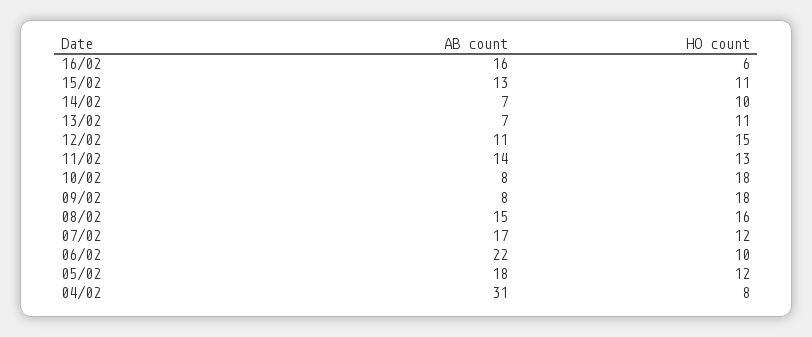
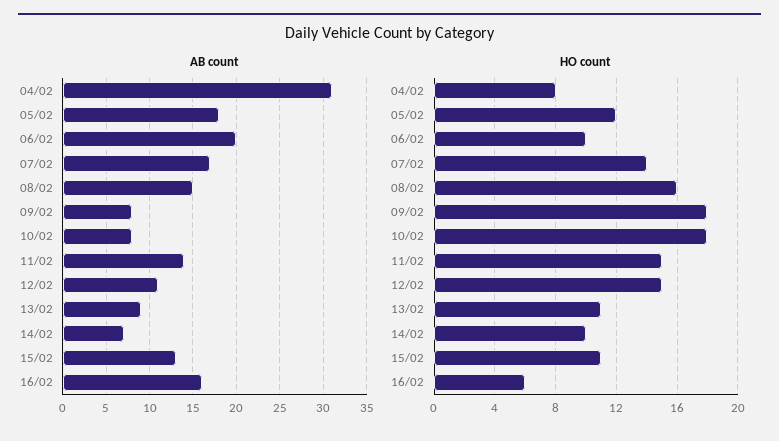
AB count, 13/02: 7 -> 9
HO count, 11/02: 13 -> 15
HO count, 07/02: 12 -> 14
AB count, 06/02: 22 -> 20

